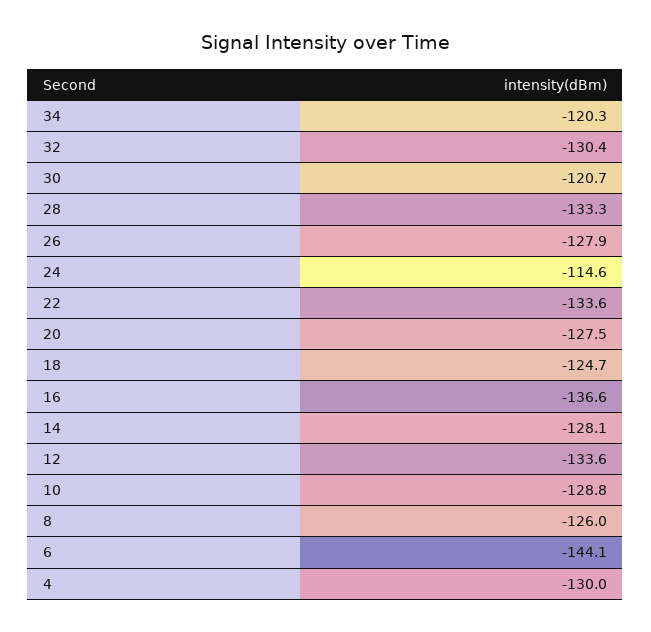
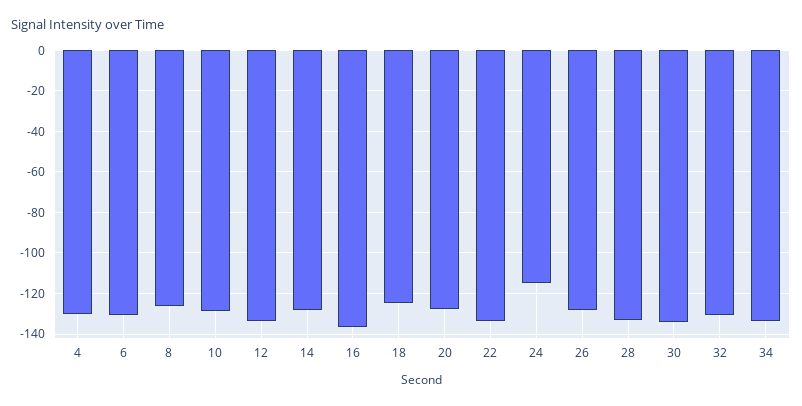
34: -120.3 -> -135
30: -120.7 -> -135
6: -144.1 -> -130

